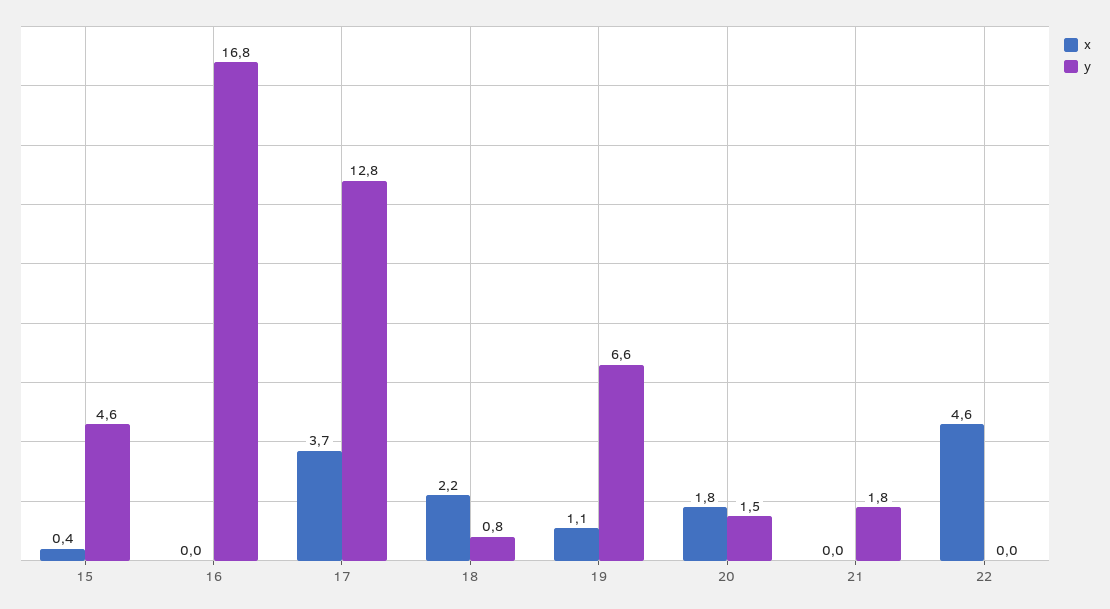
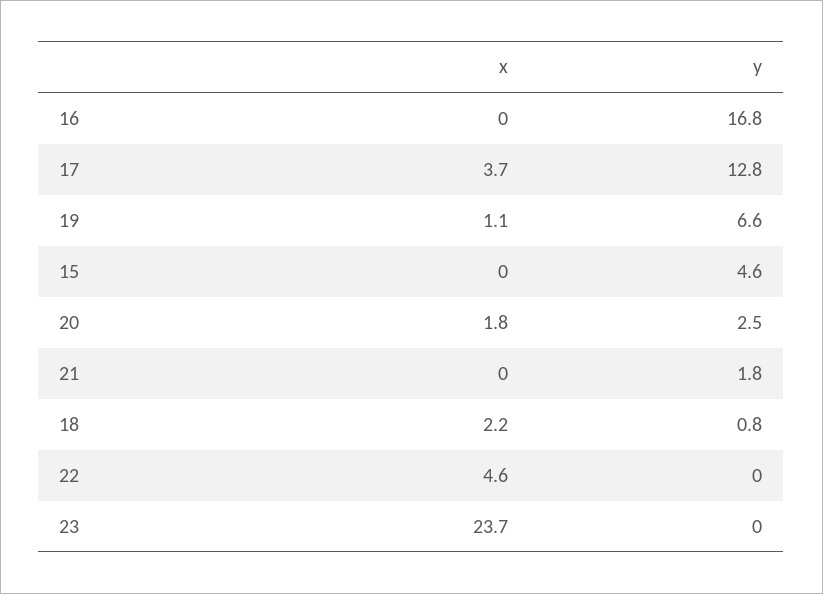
x, 15: 0.4 -> 0
y, 20: 1.5 -> 2.5
x, 23: none -> 23.7
y, 23: none -> 0

